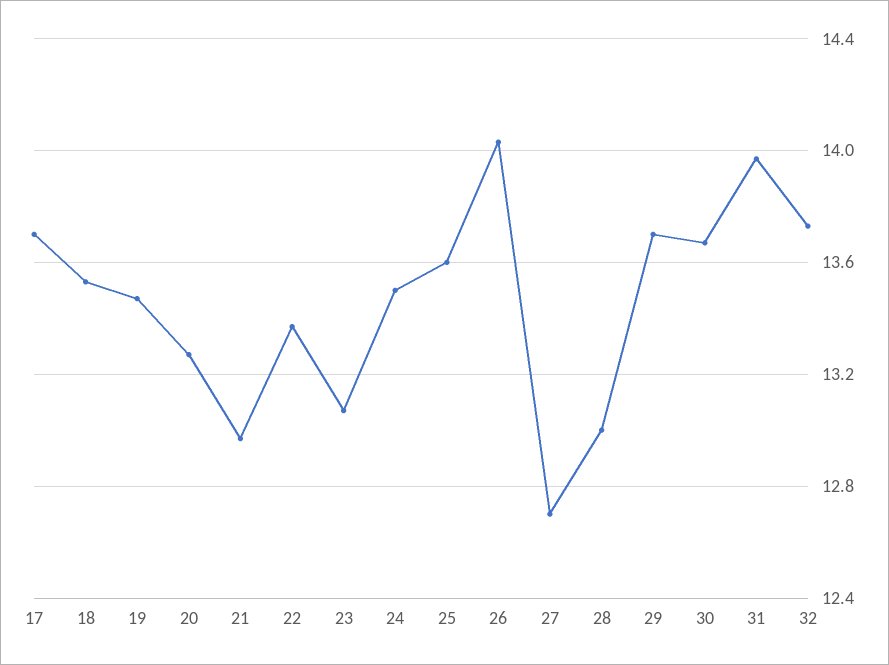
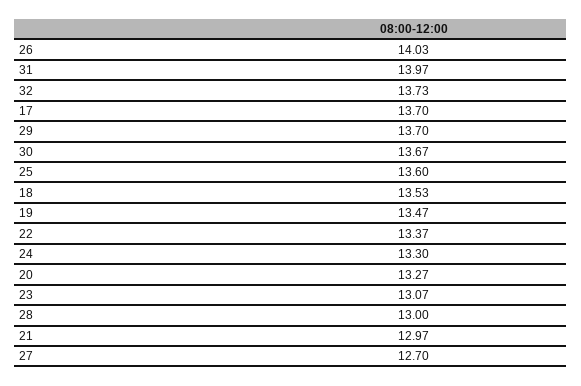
24: 13.5 -> 13.3

